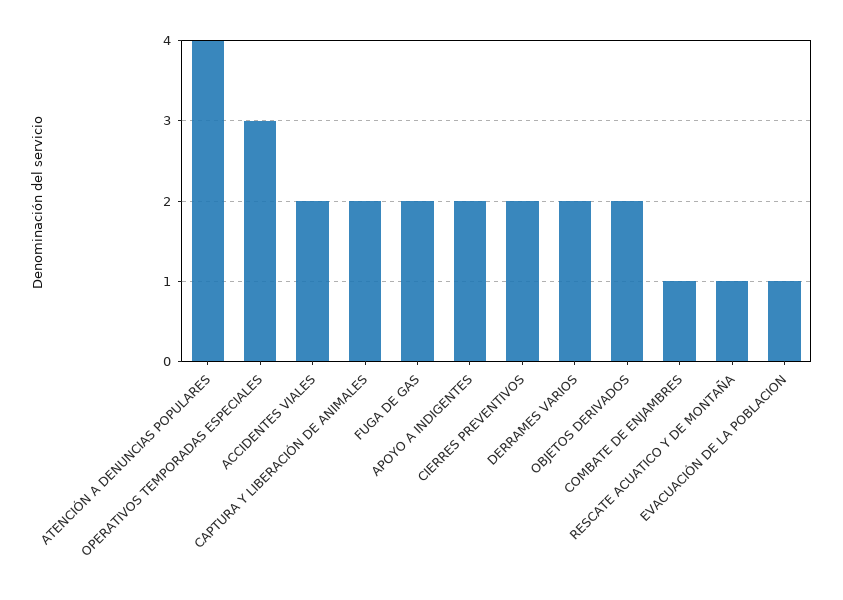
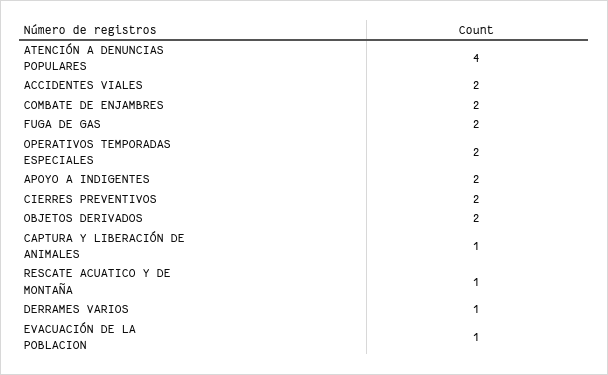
OPERATIVOS TEMPORADAS ESPECIALES: 3 -> 2
CAPTURA Y LIBERACIÓN DE ANIMALES: 2 -> 1
DERRAMES VARIOS: 2 -> 1
COMBATE DE ENJAMBRES: 1 -> 2

